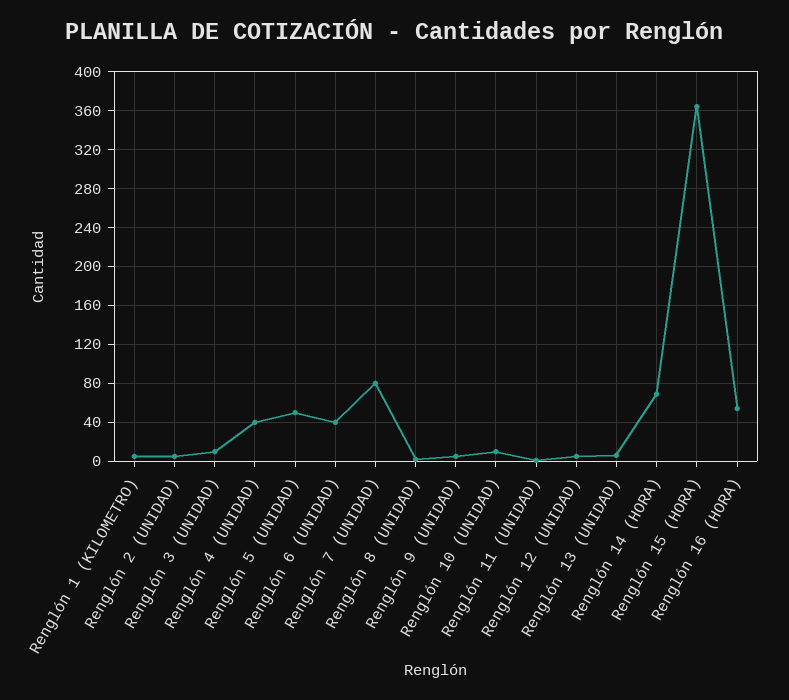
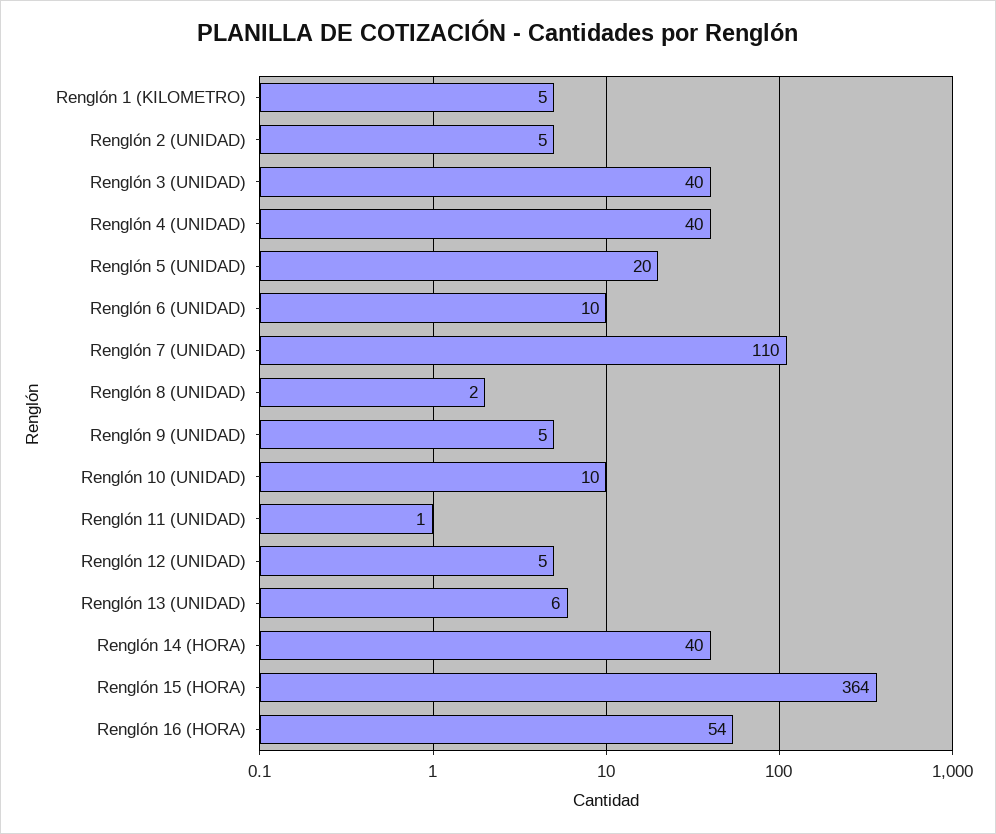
Renglón 3 (UNIDAD): 10 -> 40
Renglón 5 (UNIDAD): 50 -> 20
Renglón 6 (UNIDAD): 40 -> 10
Renglón 7 (UNIDAD): 80 -> 110
Renglón 14 (HORA): 70 -> 40

